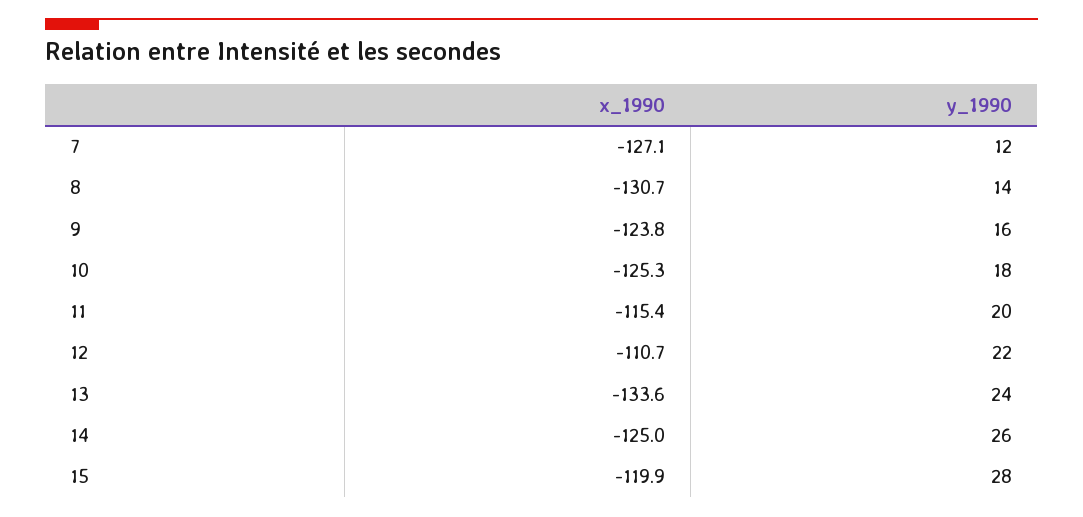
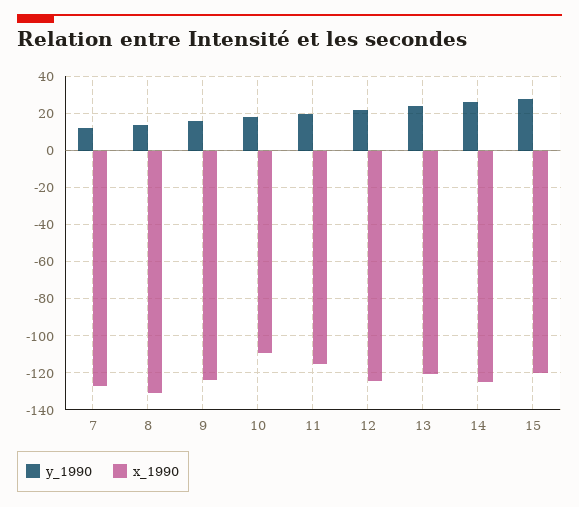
x_1990, 10: -125.3 -> -110
x_1990, 12: -110.7 -> -125
x_1990, 13: -133.6 -> -120

